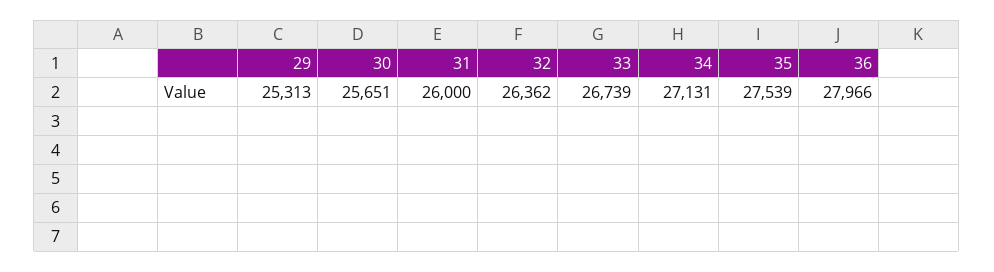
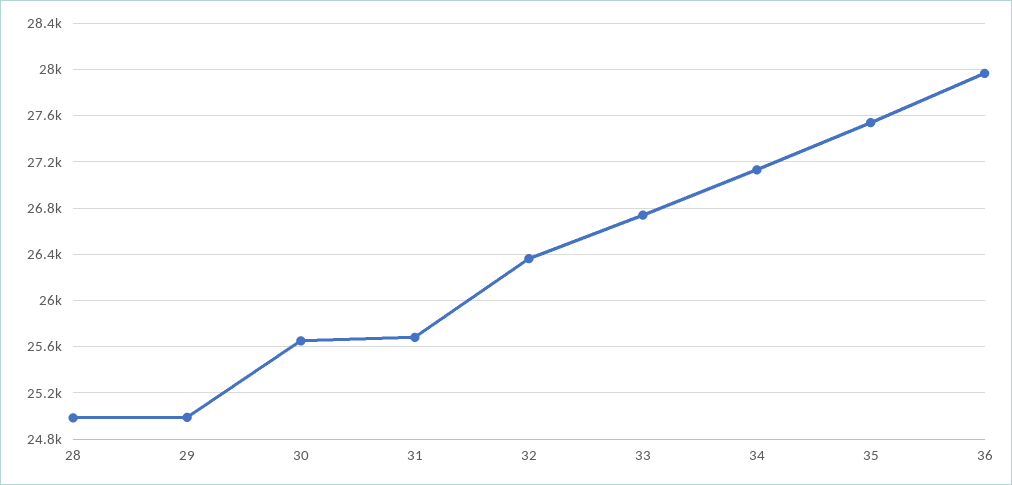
29: 25313 -> 25000
31: 26000 -> 25700
28: none -> 25000

